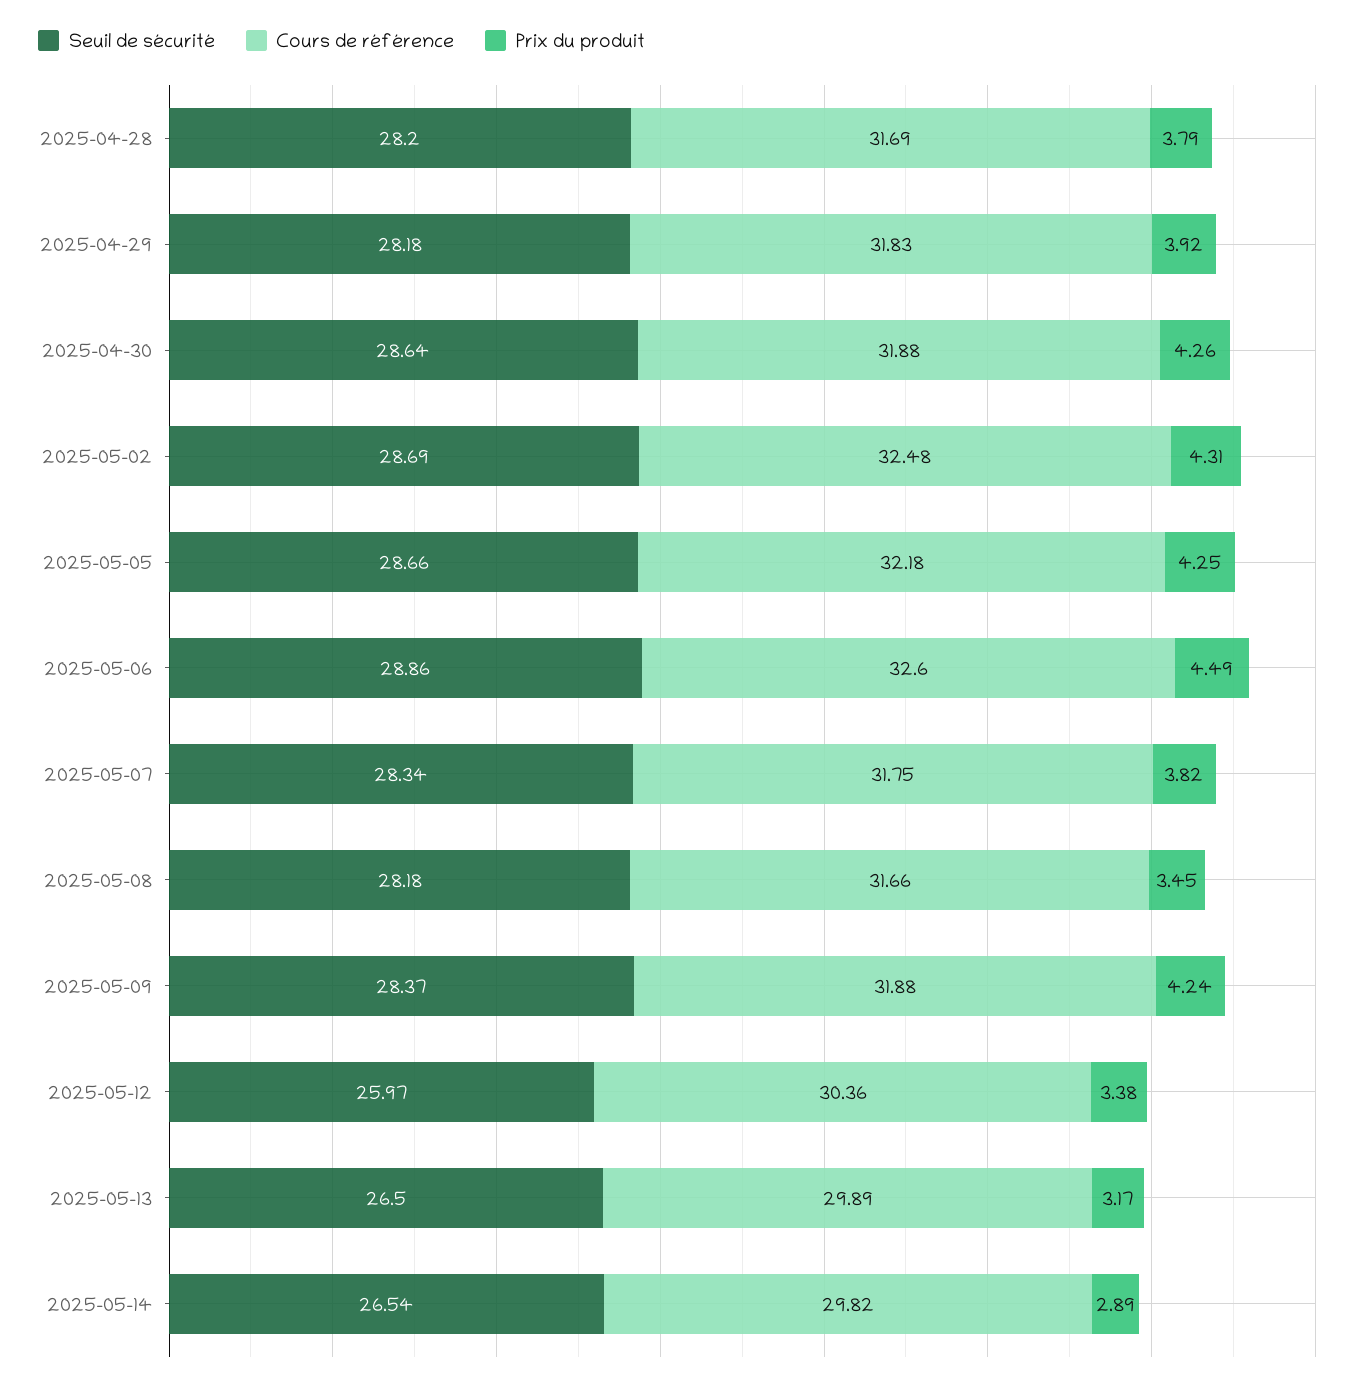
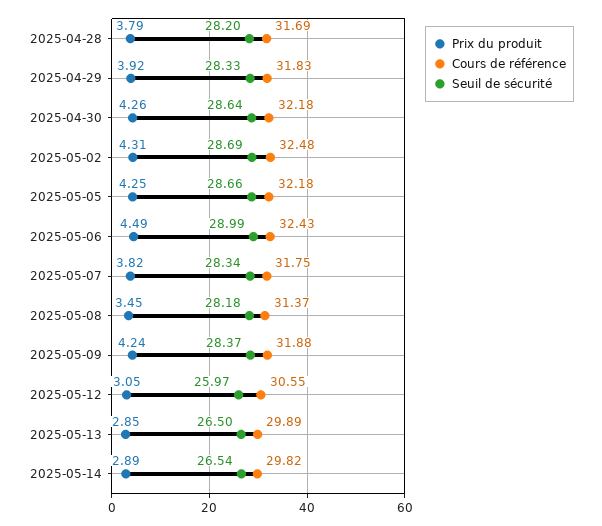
Seuil de sécurité, 2025-04-29: 28.18 -> 28.33
Cours de référence, 2025-04-30: 31.88 -> 32.18
Seuil de sécurité, 2025-05-06: 28.86 -> 28.99
Cours de référence, 2025-05-06: 32.6 -> 32.43
Cours de référence, 2025-05-08: 31.66 -> 31.37
Cours de référence, 2025-05-12: 30.36 -> 30.55
Prix du produit, 2025-05-12: 3.38 -> 3.05
Prix du produit, 2025-05-13: 3.17 -> 2.85

